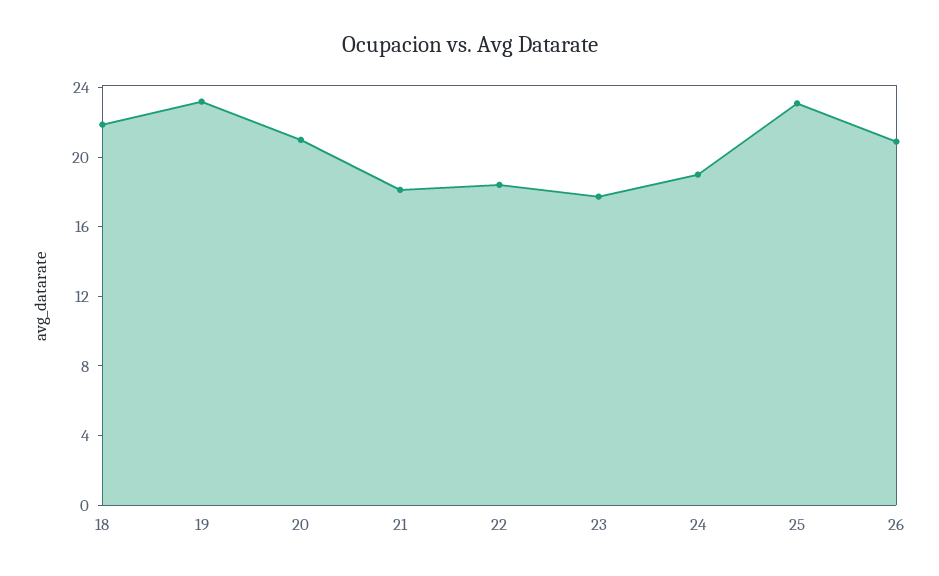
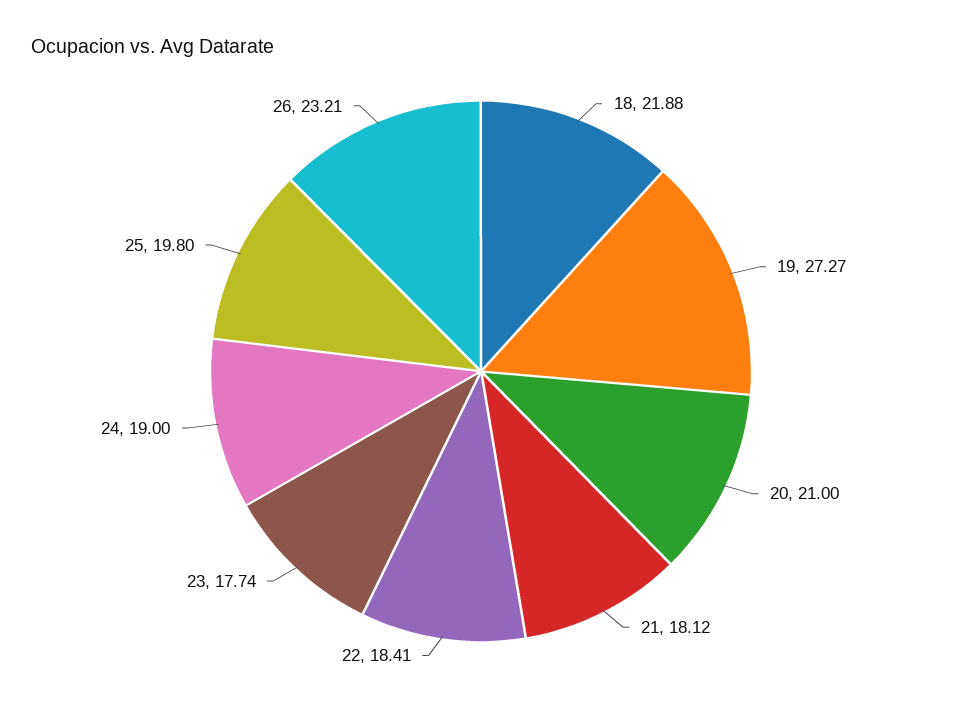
19: 23 -> 27.27
25: 23 -> 19.8
26: 21 -> 23.21

